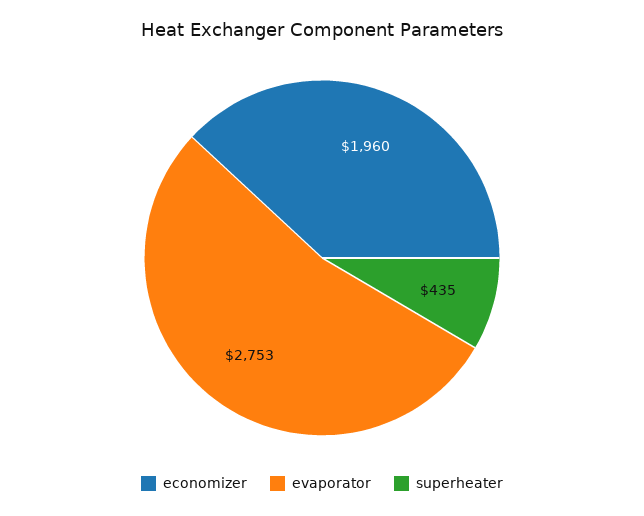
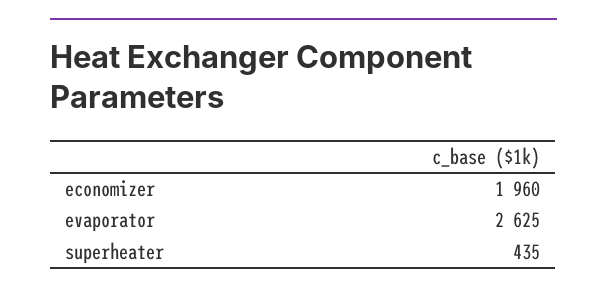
evaporator: 2753 -> 2625

